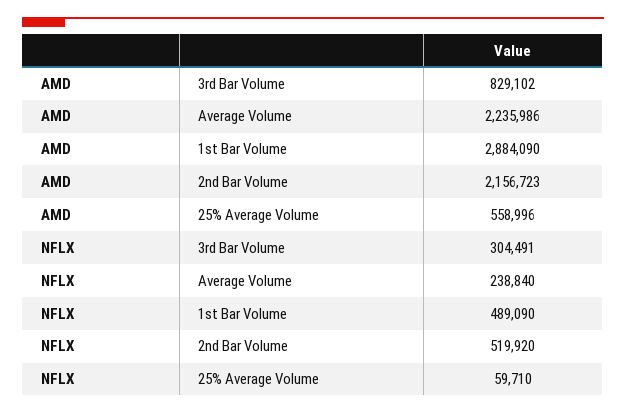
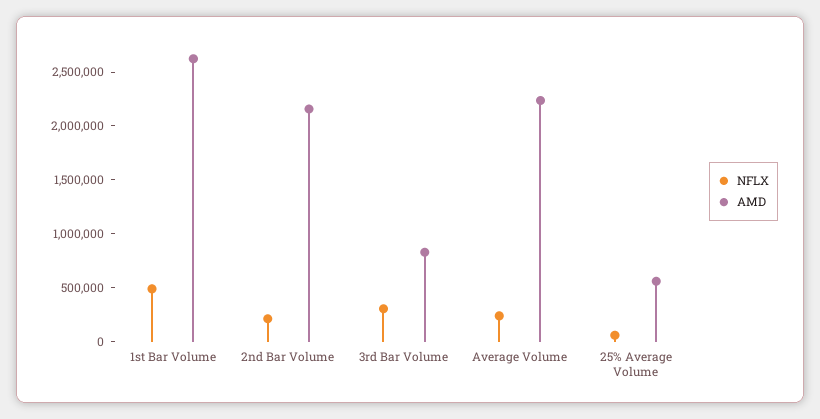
AMD, 1st Bar Volume: 2884090 -> 2600000
NFLX, 2nd Bar Volume: 519920 -> 200000

